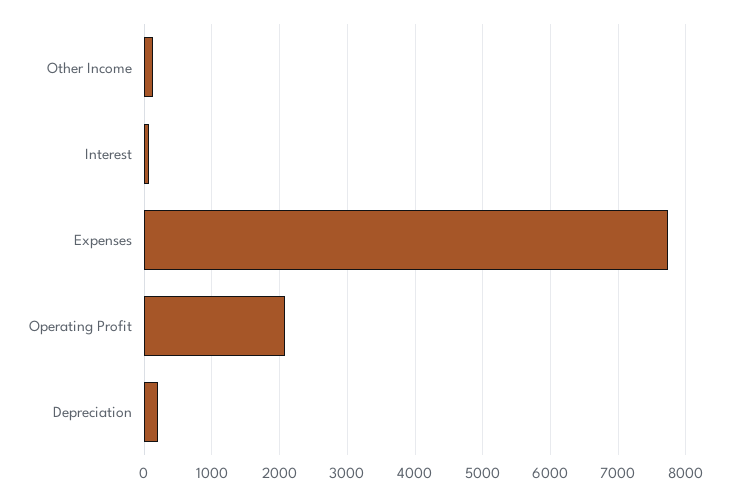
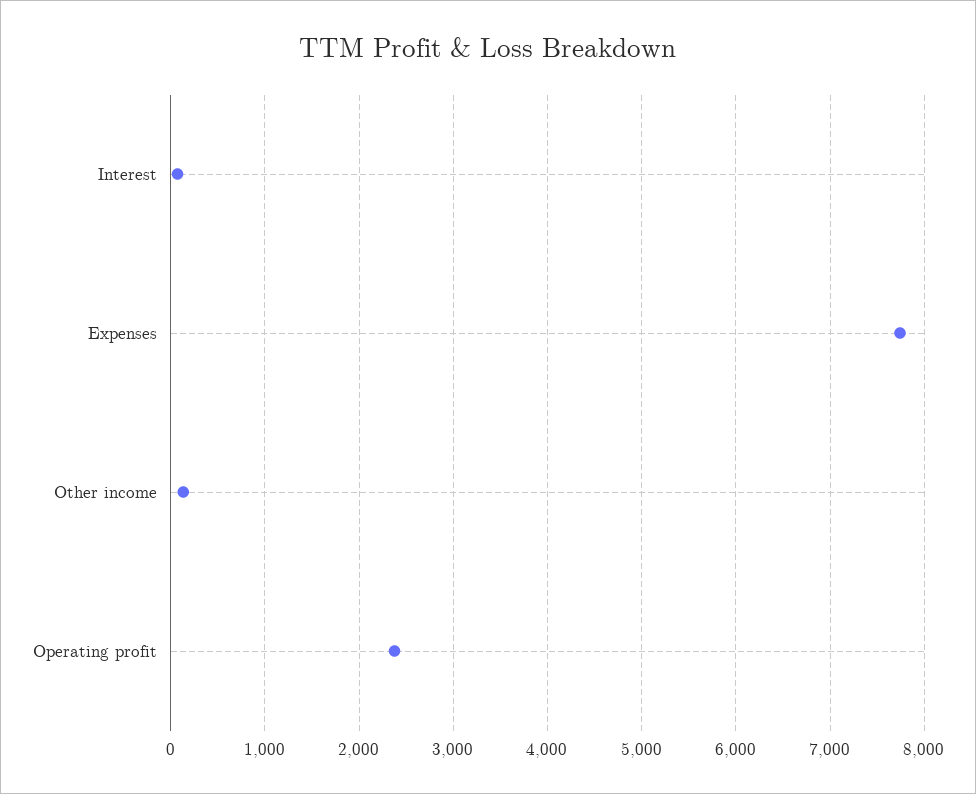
Operating Profit: 2100 -> 2400
Depreciation: 200 -> none

